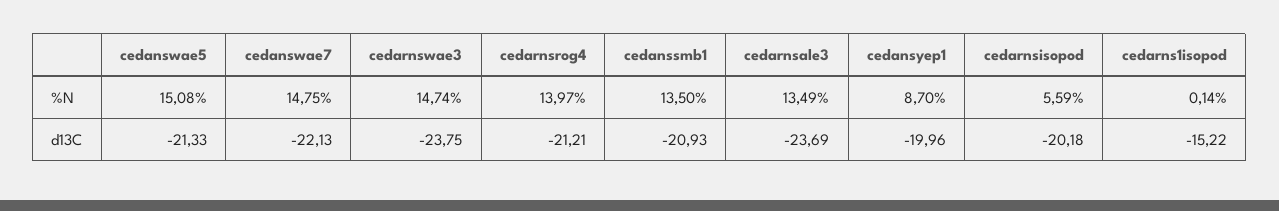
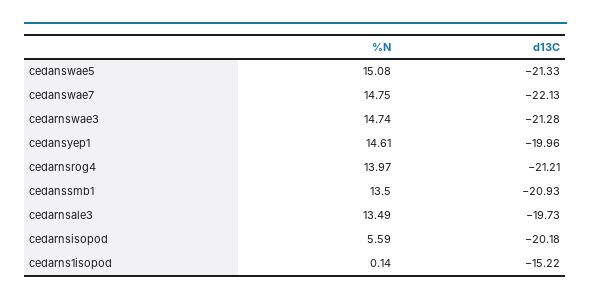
cedansyep1, %N: 8.7 -> 14.61
cedarnswae3, d13C: -23.75 -> -21.28
cedarnsale3, d13C: -23.69 -> -19.73

